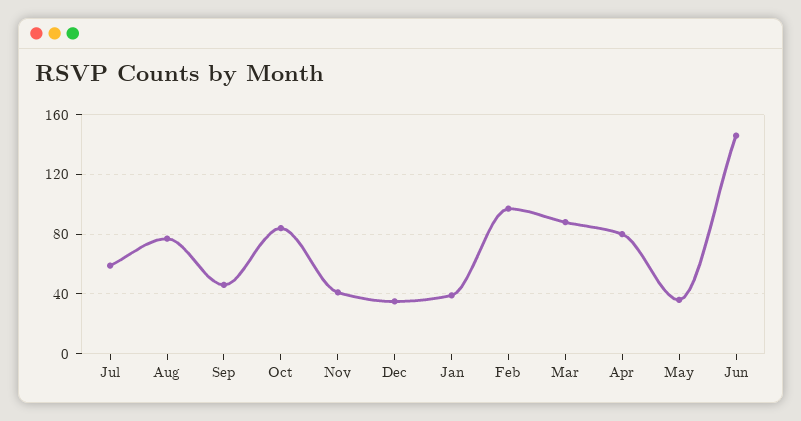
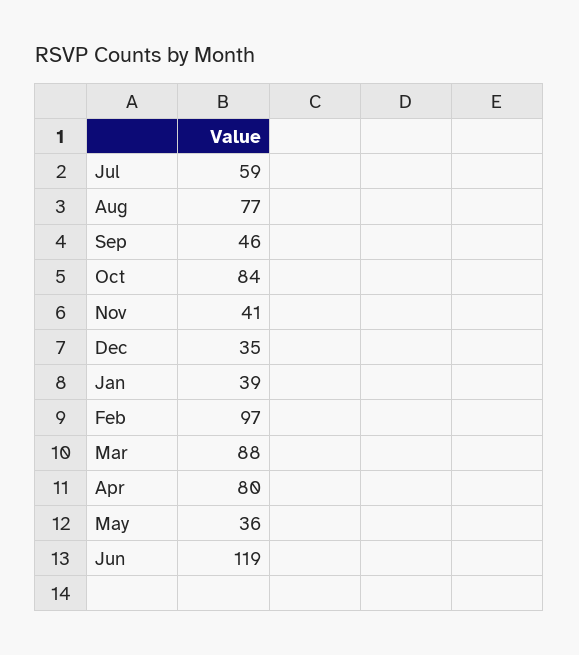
Jun: 145 -> 119

